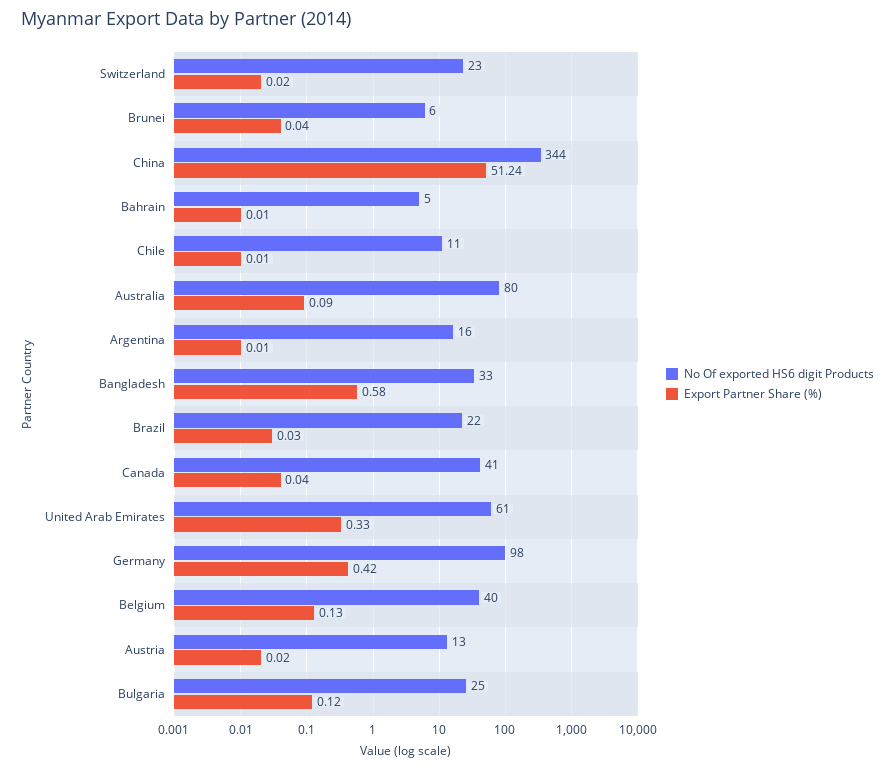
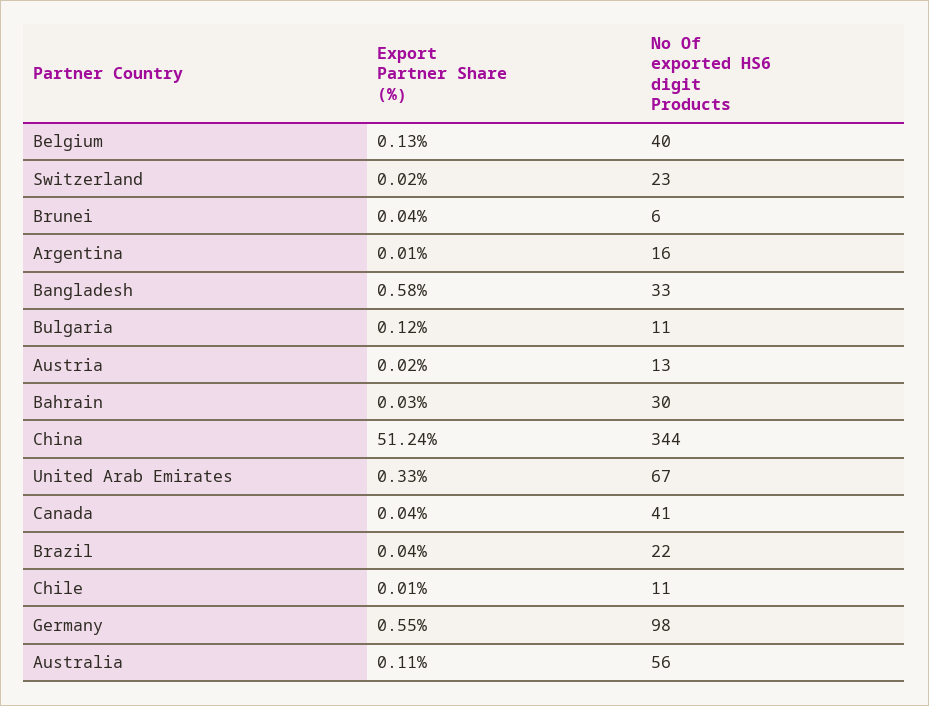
No Of exported HS6 digit Products, Bahrain: 5 -> 30
Export Partner Share (%), Bahrain: 0.01 -> 0.03
No Of exported HS6 digit Products, Australia: 80 -> 56
Export Partner Share (%), Australia: 0.09 -> 0.11
Export Partner Share (%), Brazil: 0.03 -> 0.04
No Of exported HS6 digit Products, United Arab Emirates: 61 -> 67
Export Partner Share (%), Germany: 0.42 -> 0.55
No Of exported HS6 digit Products, Bulgaria: 25 -> 11

